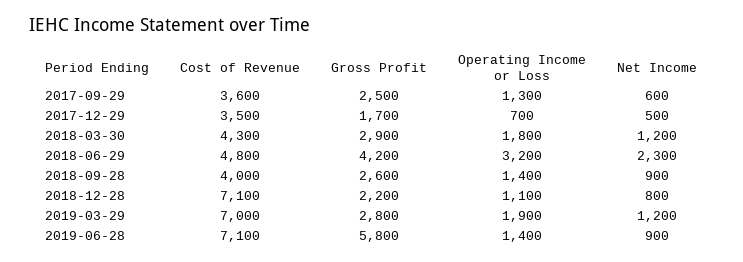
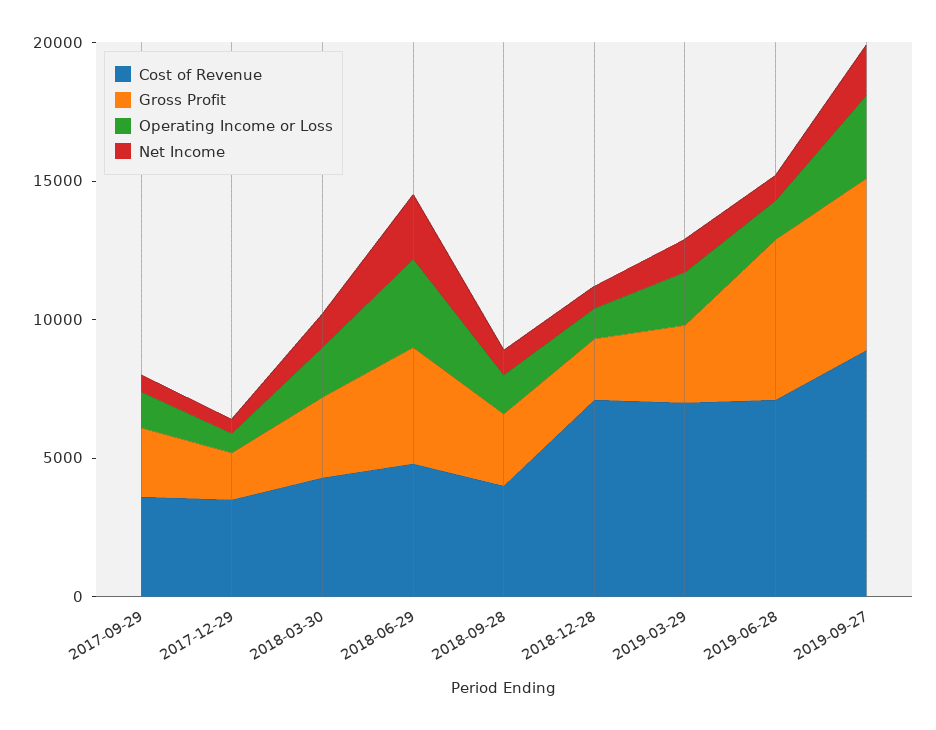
Cost of Revenue, 2019-09-27: none -> 9000
Gross Profit, 2019-09-27: none -> 6000
Operating Income or Loss, 2019-09-27: none -> 3000
Net Income, 2019-09-27: none -> 2000

